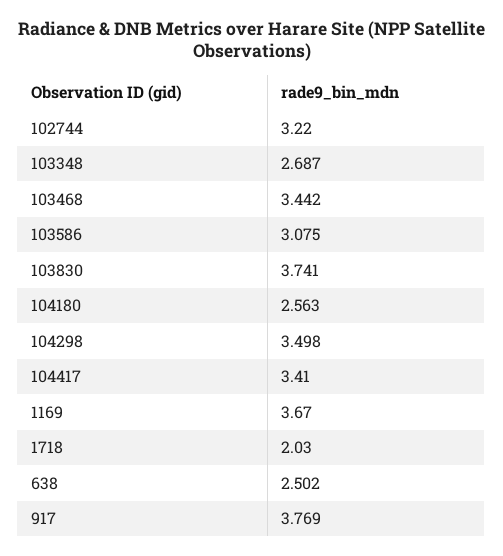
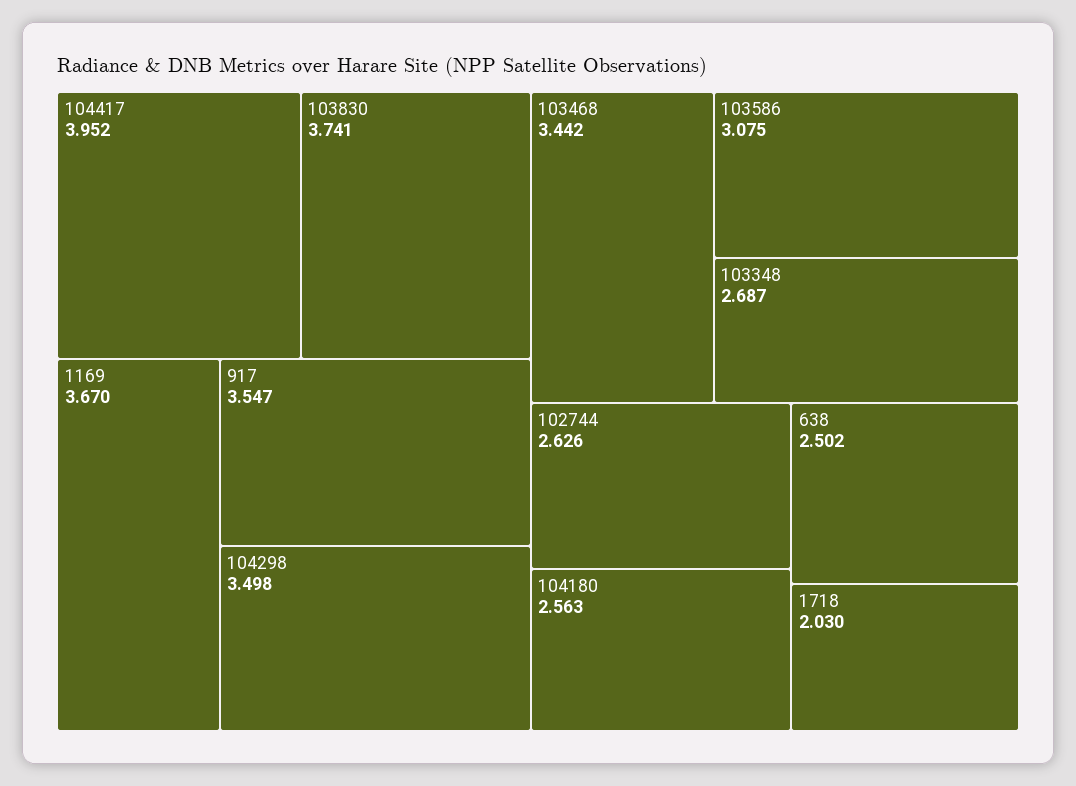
102744: 3.22 -> 2.626
104417: 3.41 -> 3.952
917: 3.769 -> 3.547

